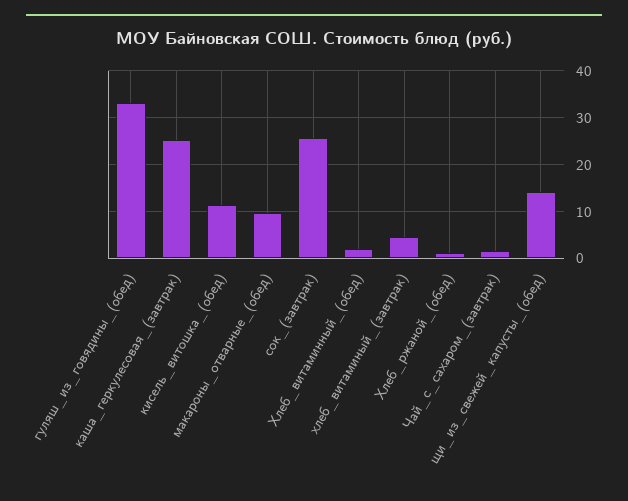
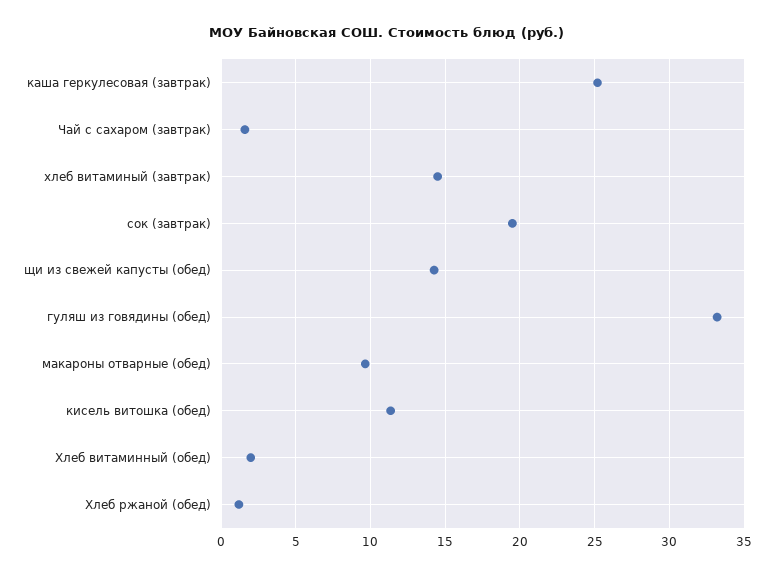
сок_(завтрак): 26 -> 19.5
хлеб_витаминый_(завтрак): 4 -> 14.5

